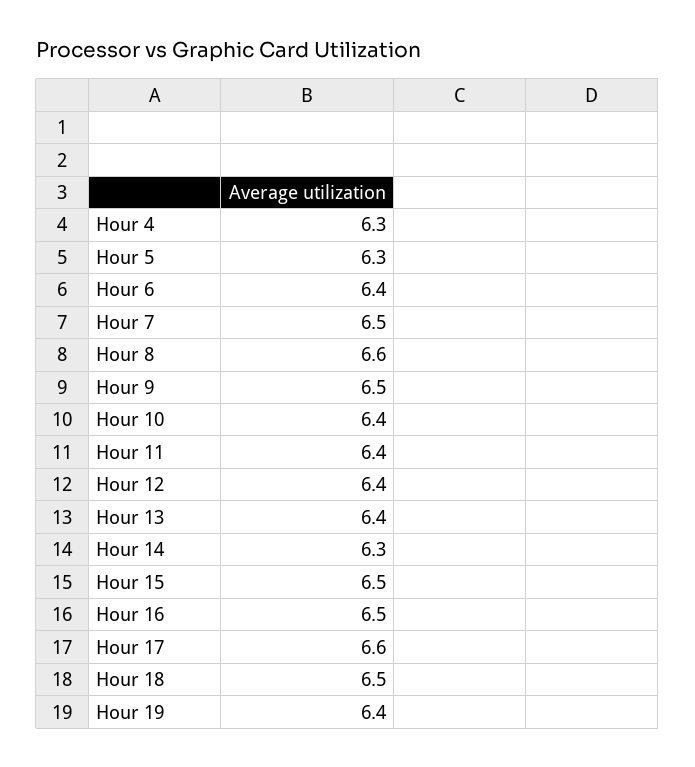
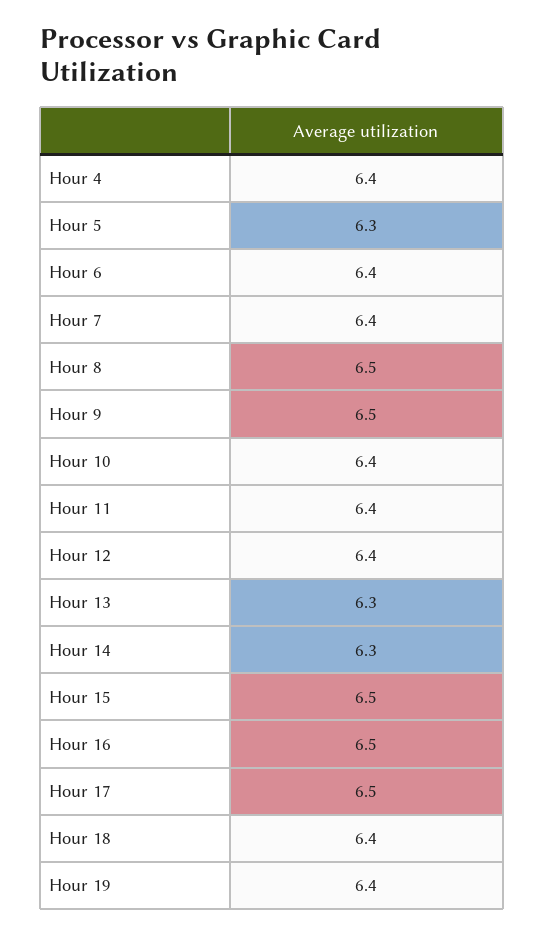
Hour 4: 6.3 -> 6.4
Hour 7: 6.5 -> 6.4
Hour 8: 6.6 -> 6.5
Hour 13: 6.4 -> 6.3
Hour 17: 6.6 -> 6.5
Hour 18: 6.5 -> 6.4

